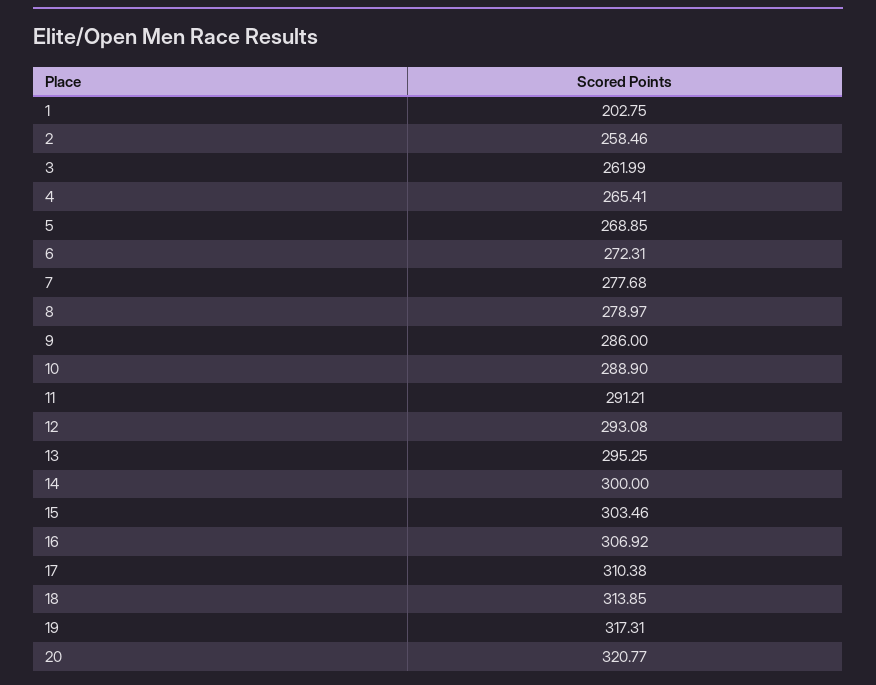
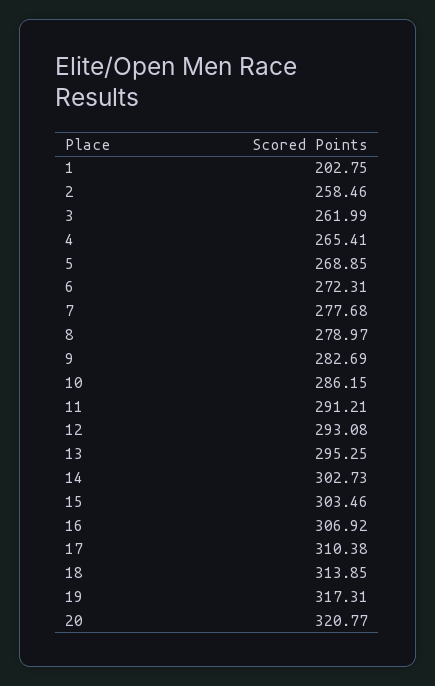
9: 286 -> 282.69
10: 288.9 -> 286.15
14: 300 -> 302.73

